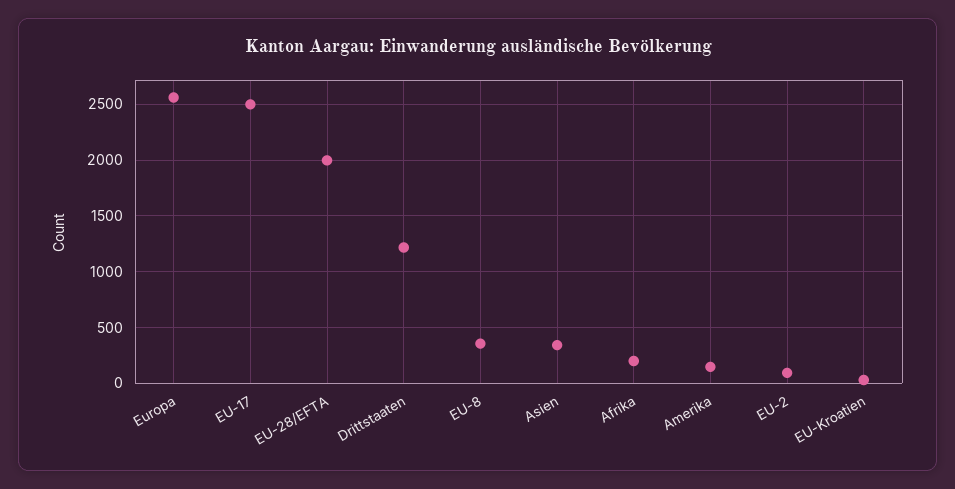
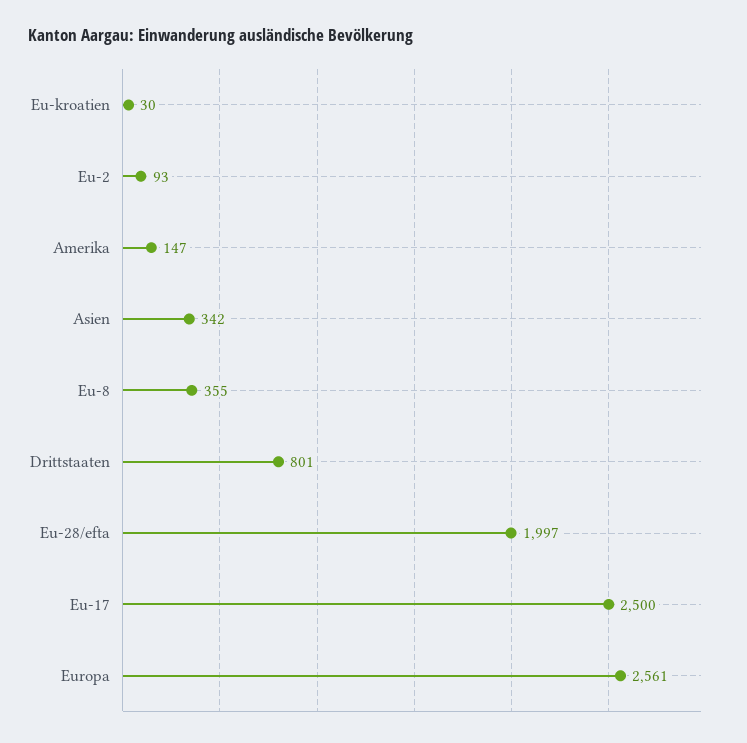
Drittstaaten: 1200 -> 801
Afrika: 200 -> none

